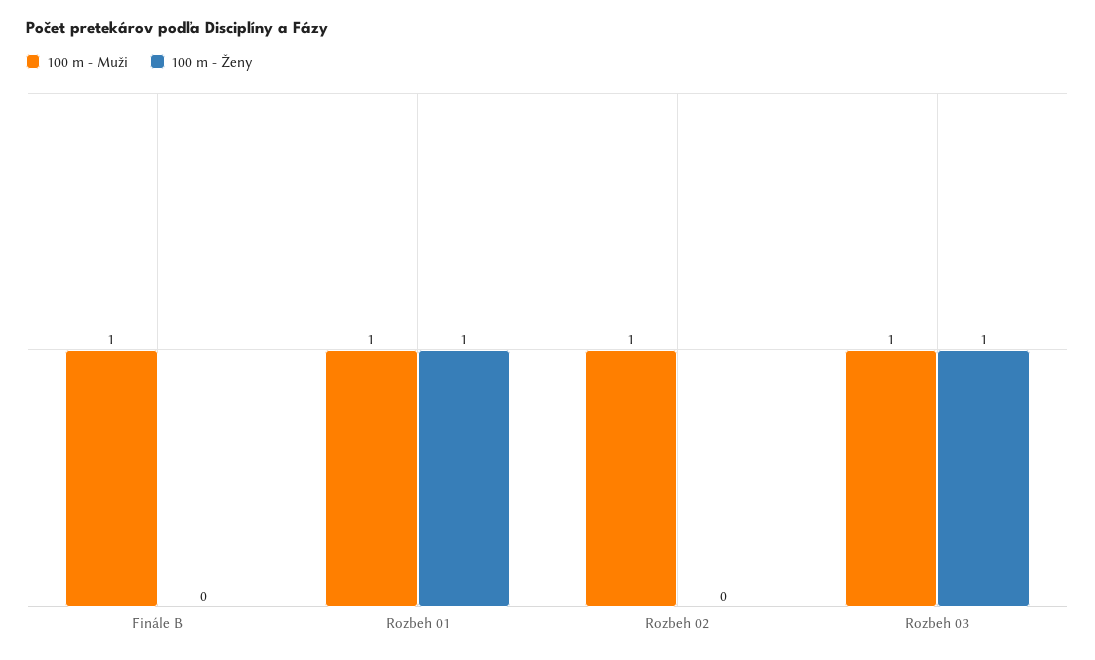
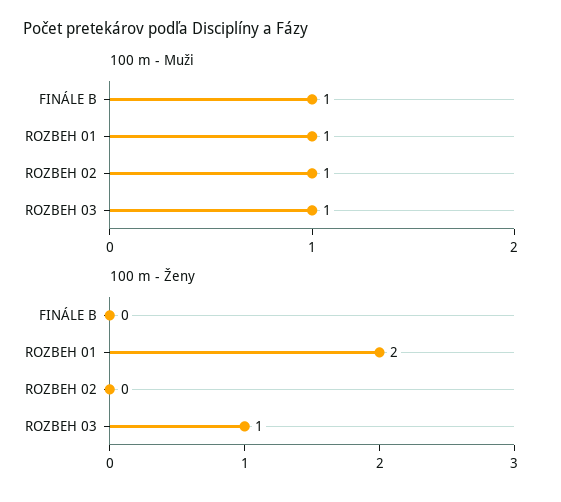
100 m - Ženy, Rozbeh 01: 1 -> 2

